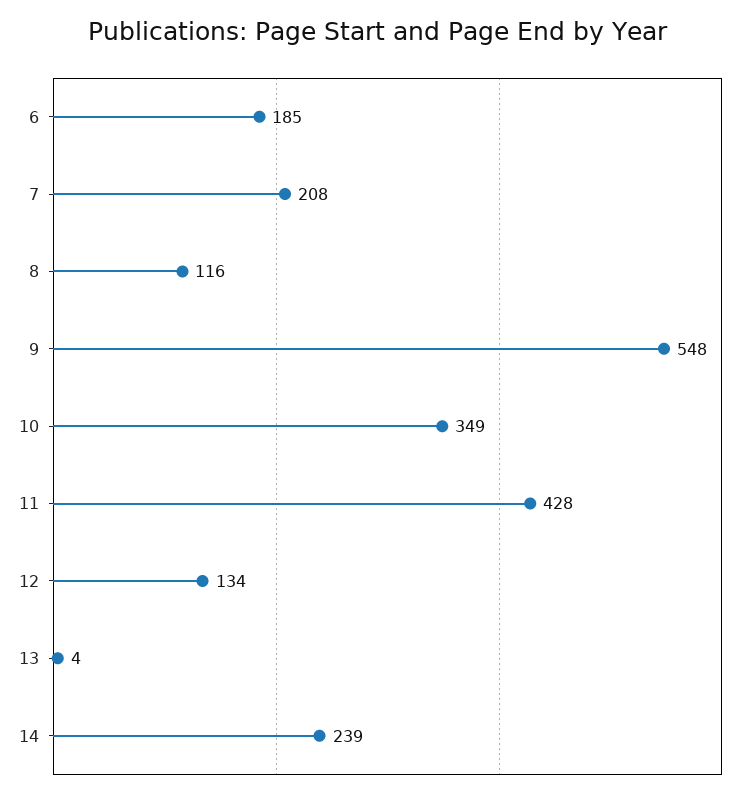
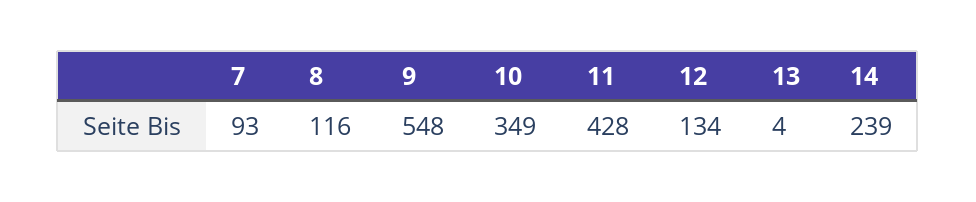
6: 185 -> none
7: 208 -> 93

